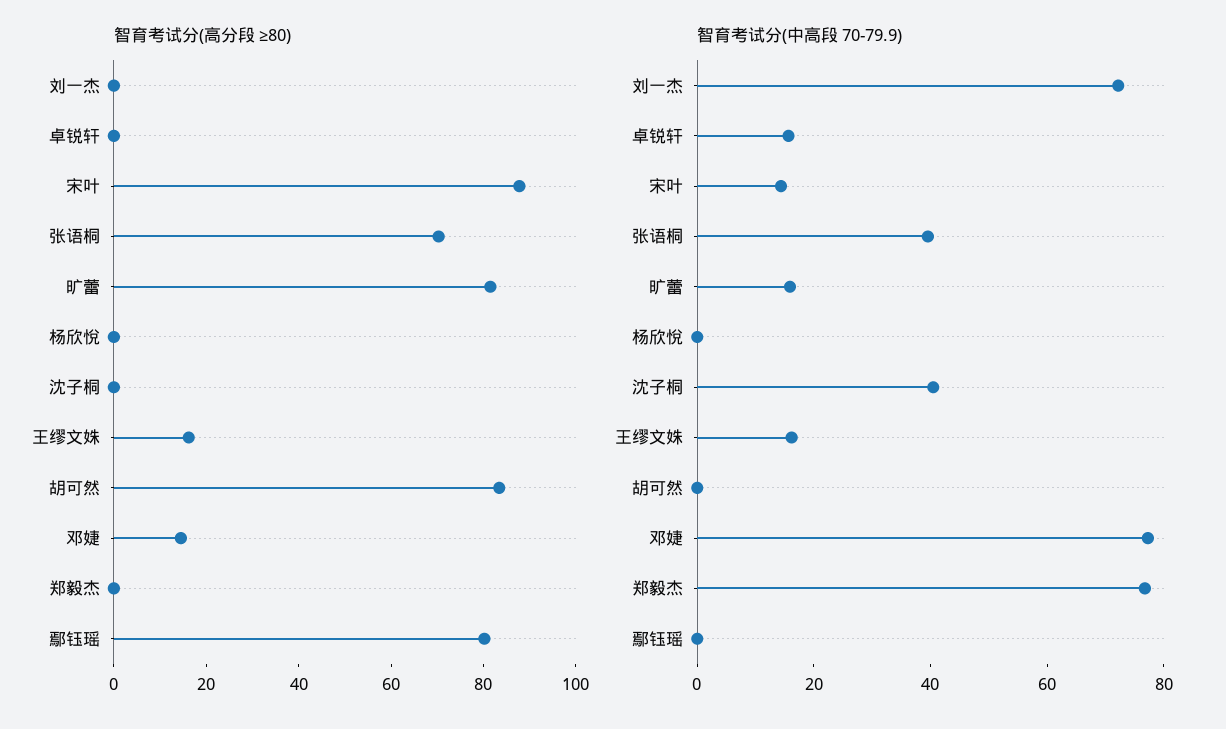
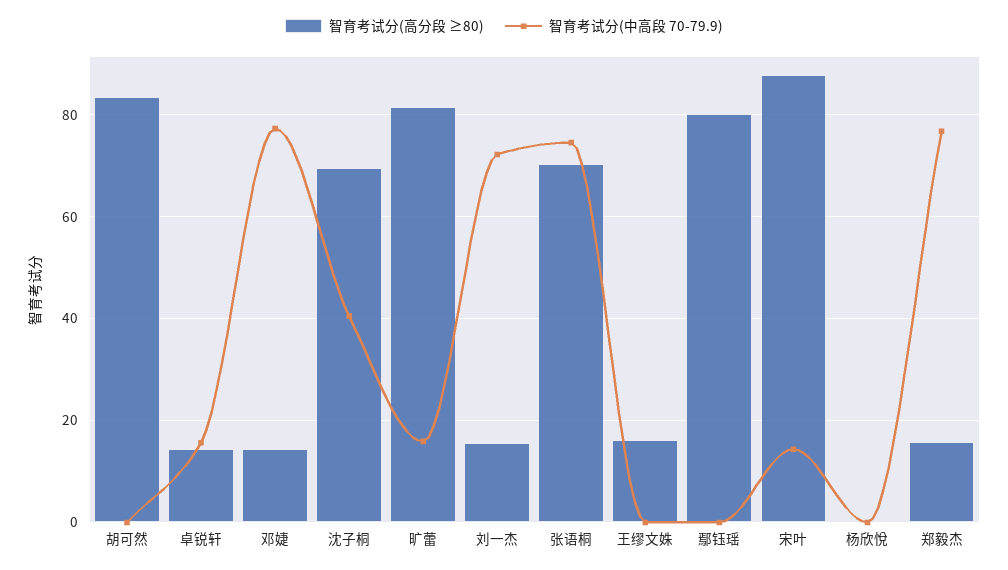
智育考试分(高分段 ≥80), 刘一杰: 0 -> 16
智育考试分(高分段 ≥80), 卓锐轩: 0 -> 14
智育考试分(高分段 ≥80), 沈子桐: 0 -> 70
智育考试分(高分段 ≥80), 郑毅杰: 0 -> 16
智育考试分(中高段 70-79.9), 张语桐: 40 -> 74
智育考试分(中高段 70-79.9), 王缪文姝: 15 -> 0

